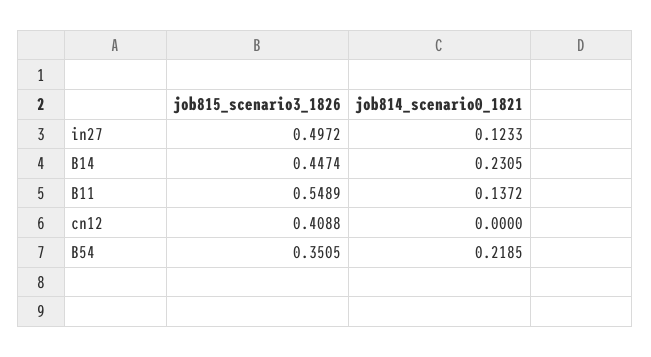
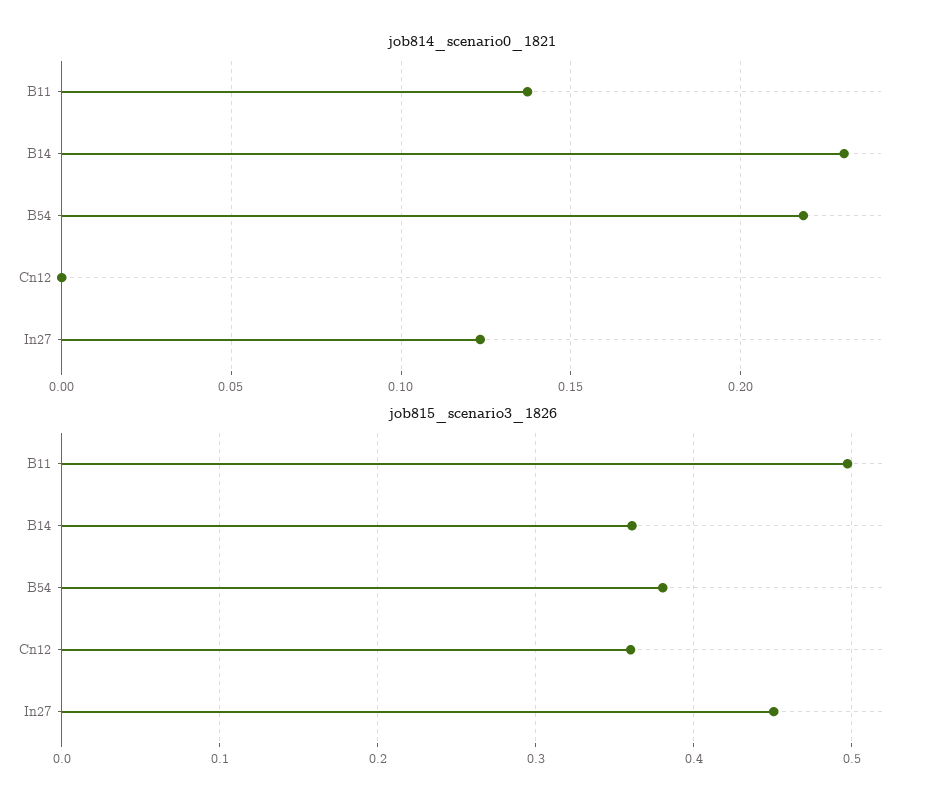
job815_scenario3_1826, in27: 0.4972 -> 0.45
job815_scenario3_1826, B14: 0.4474 -> 0.36
job815_scenario3_1826, B11: 0.5489 -> 0.5
job815_scenario3_1826, cn12: 0.4088 -> 0.36
job815_scenario3_1826, B54: 0.3505 -> 0.38

